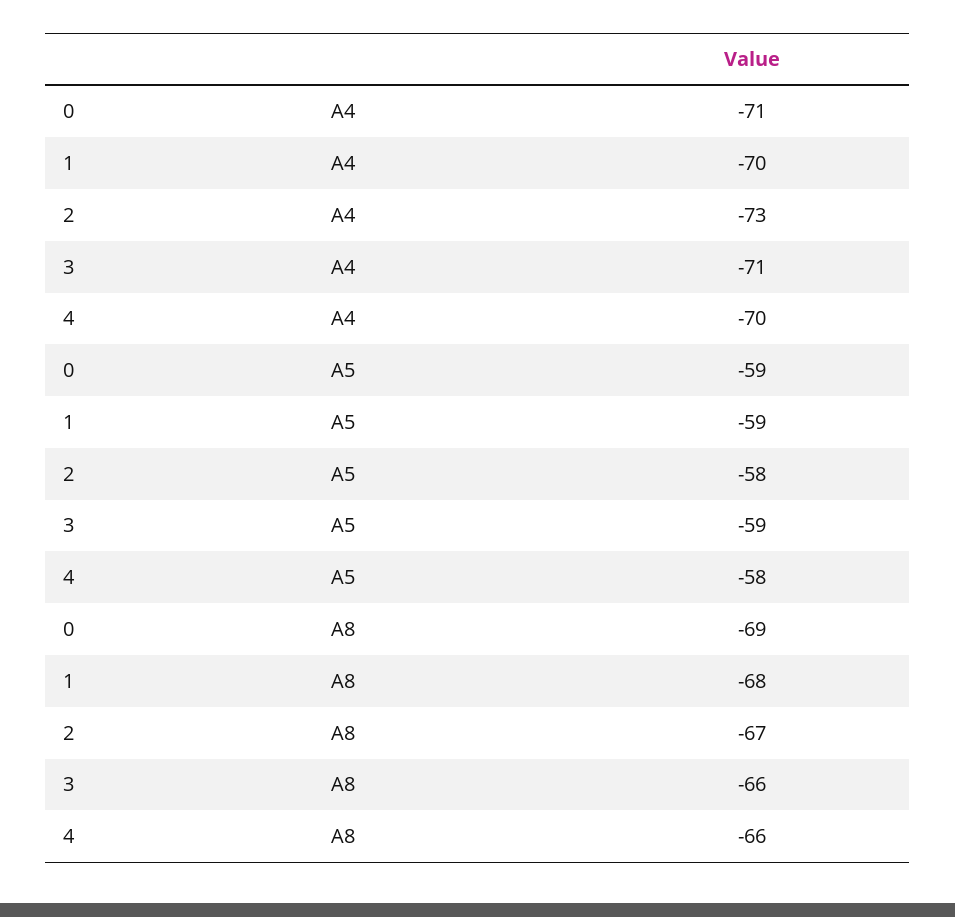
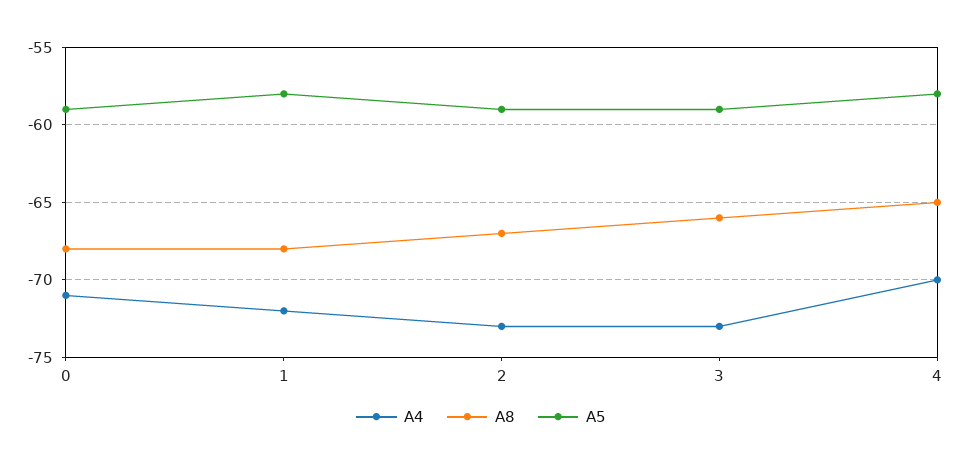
A4, 1: -70 -> -72
A4, 3: -71 -> -73
A5, 1: -59 -> -58
A5, 2: -58 -> -59
A8, 0: -69 -> -68
A8, 4: -66 -> -65

